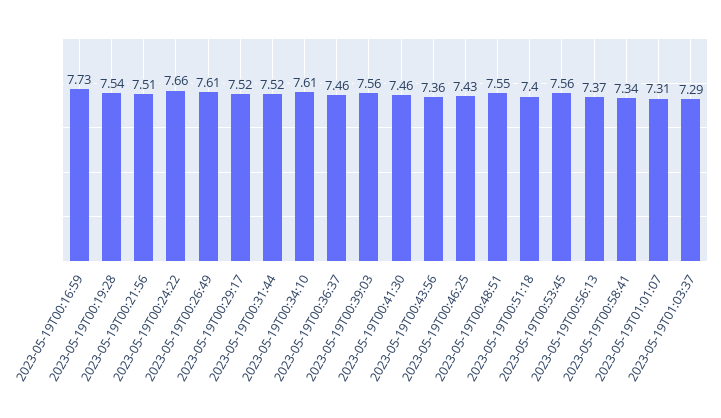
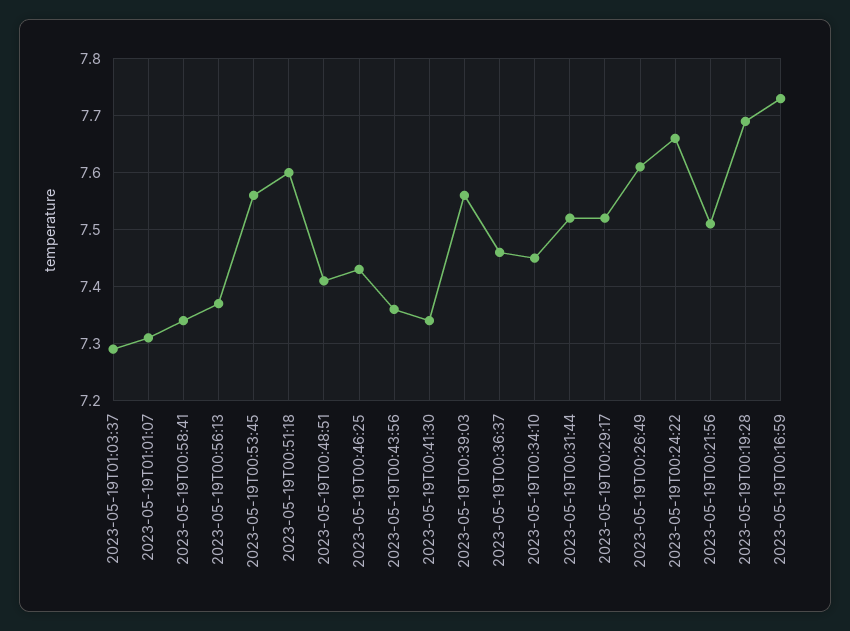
2023-05-19T00:19:28: 7.54 -> 7.7
2023-05-19T00:34:10: 7.61 -> 7.45
2023-05-19T00:41:30: 7.46 -> 7.35
2023-05-19T00:48:51: 7.55 -> 7.4
2023-05-19T00:51:18: 7.4 -> 7.6

